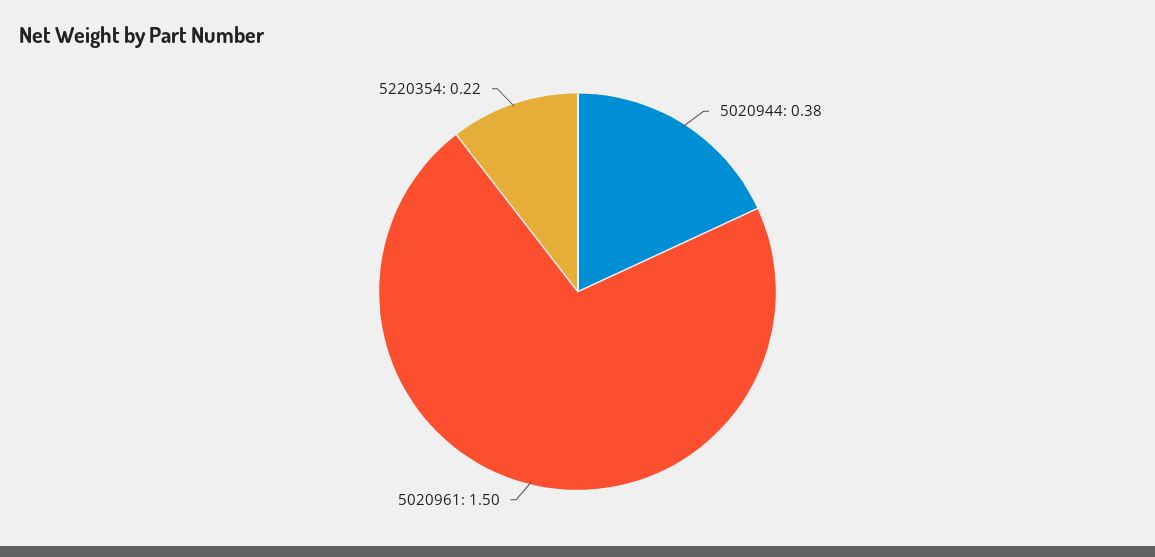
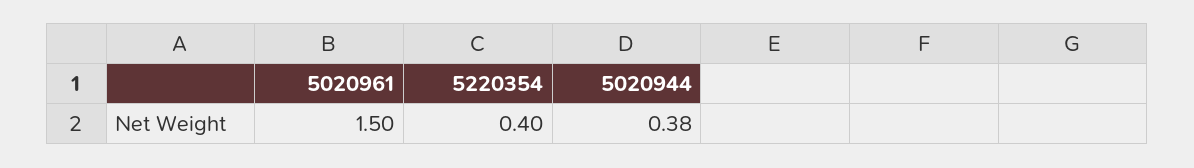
5220354: 0.22 -> 0.4

